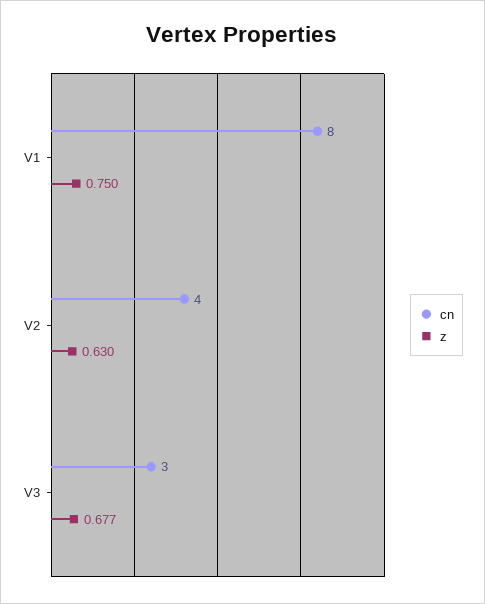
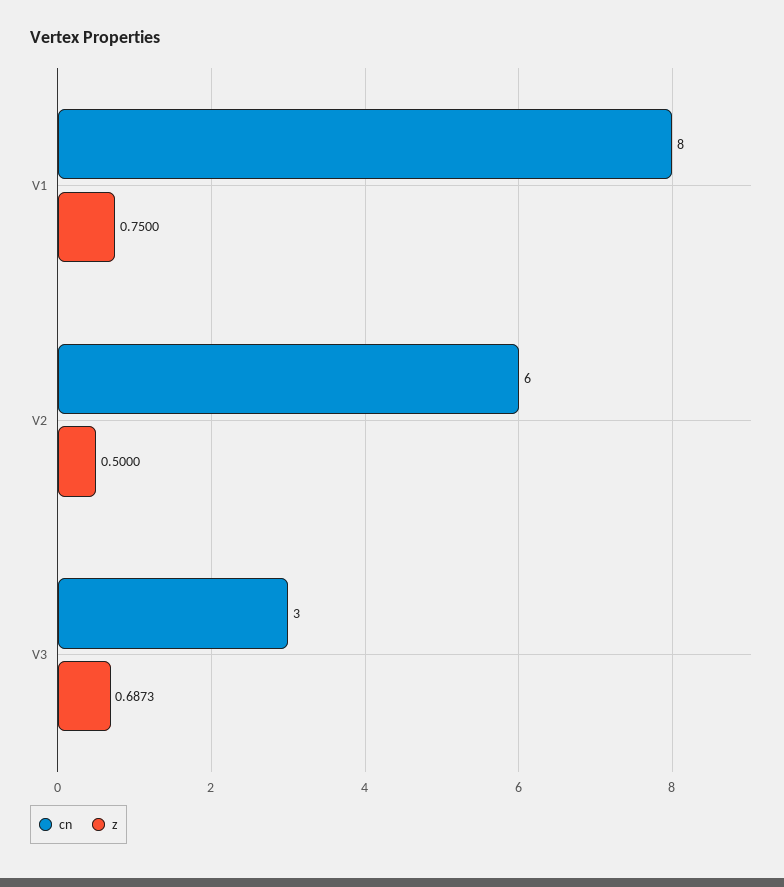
cn, V2: 4 -> 6
z, V2: 0.63 -> 0.5
z, V3: 0.677 -> 0.6873

